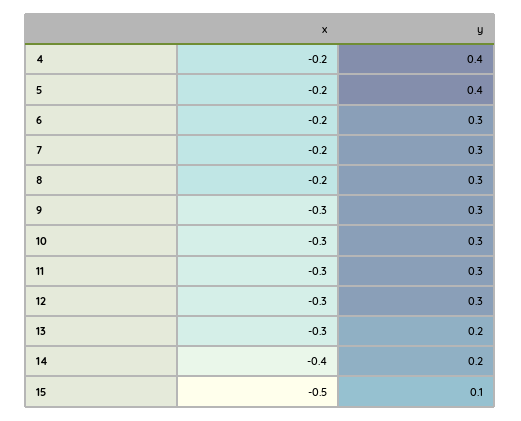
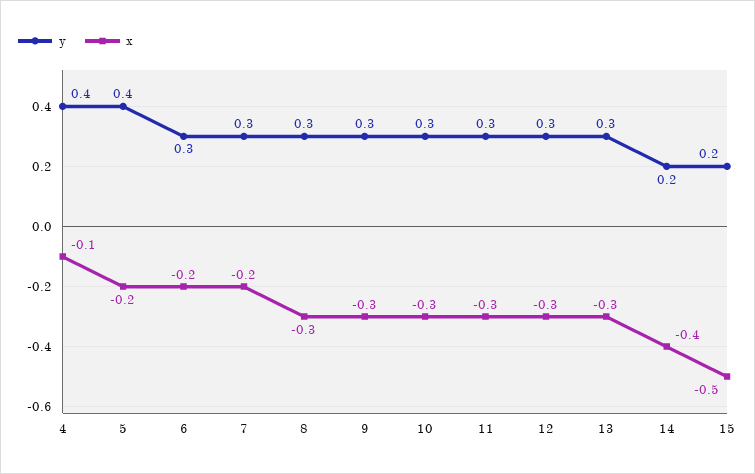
x, 4: -0.2 -> -0.1
x, 8: -0.2 -> -0.3
y, 13: 0.2 -> 0.3
y, 15: 0.1 -> 0.2

